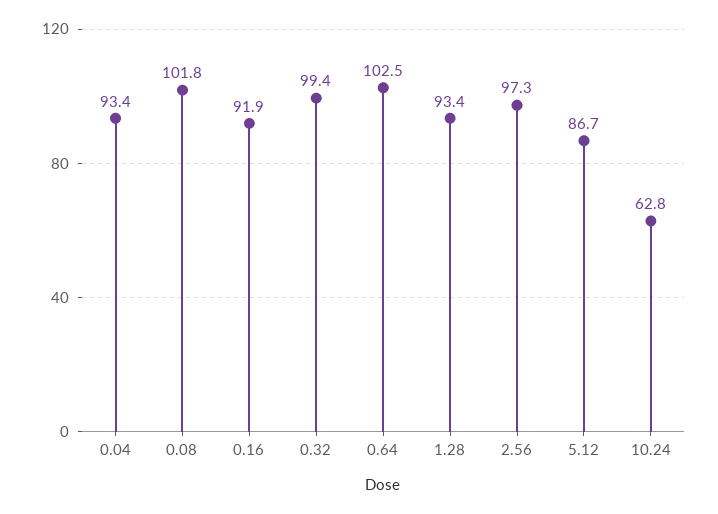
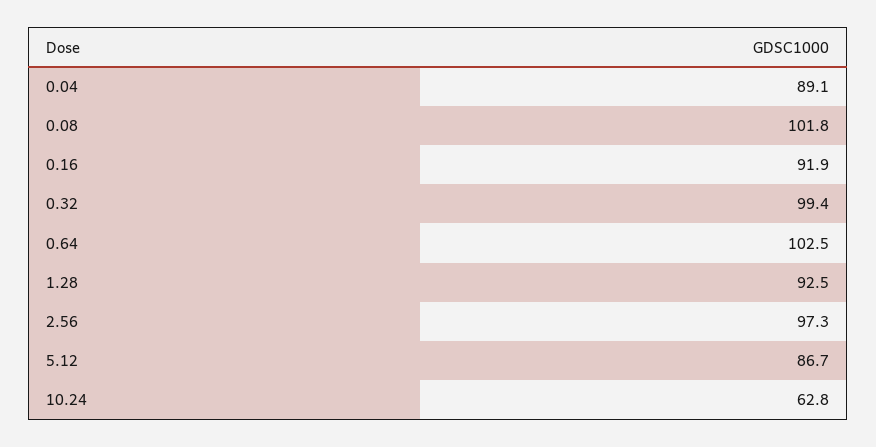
0.04: 93.4 -> 89.1
1.28: 93.4 -> 92.5

